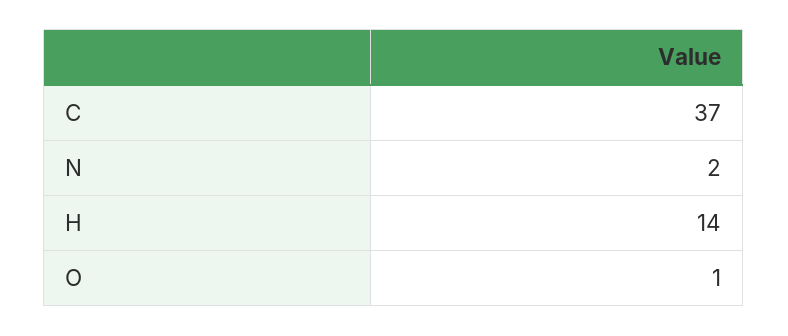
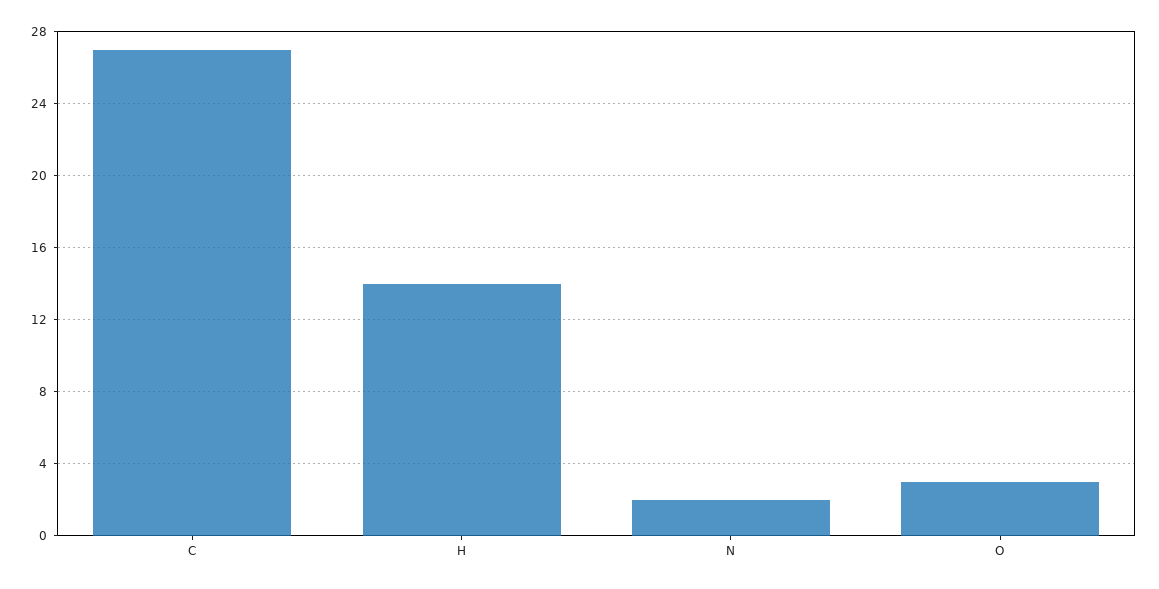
C: 37 -> 27
O: 1 -> 3

